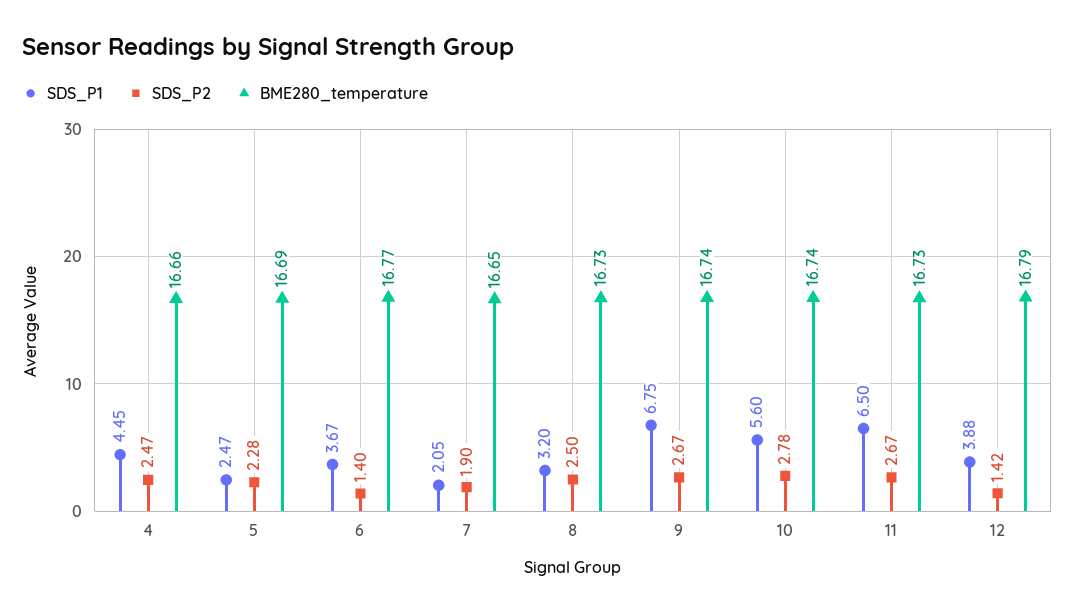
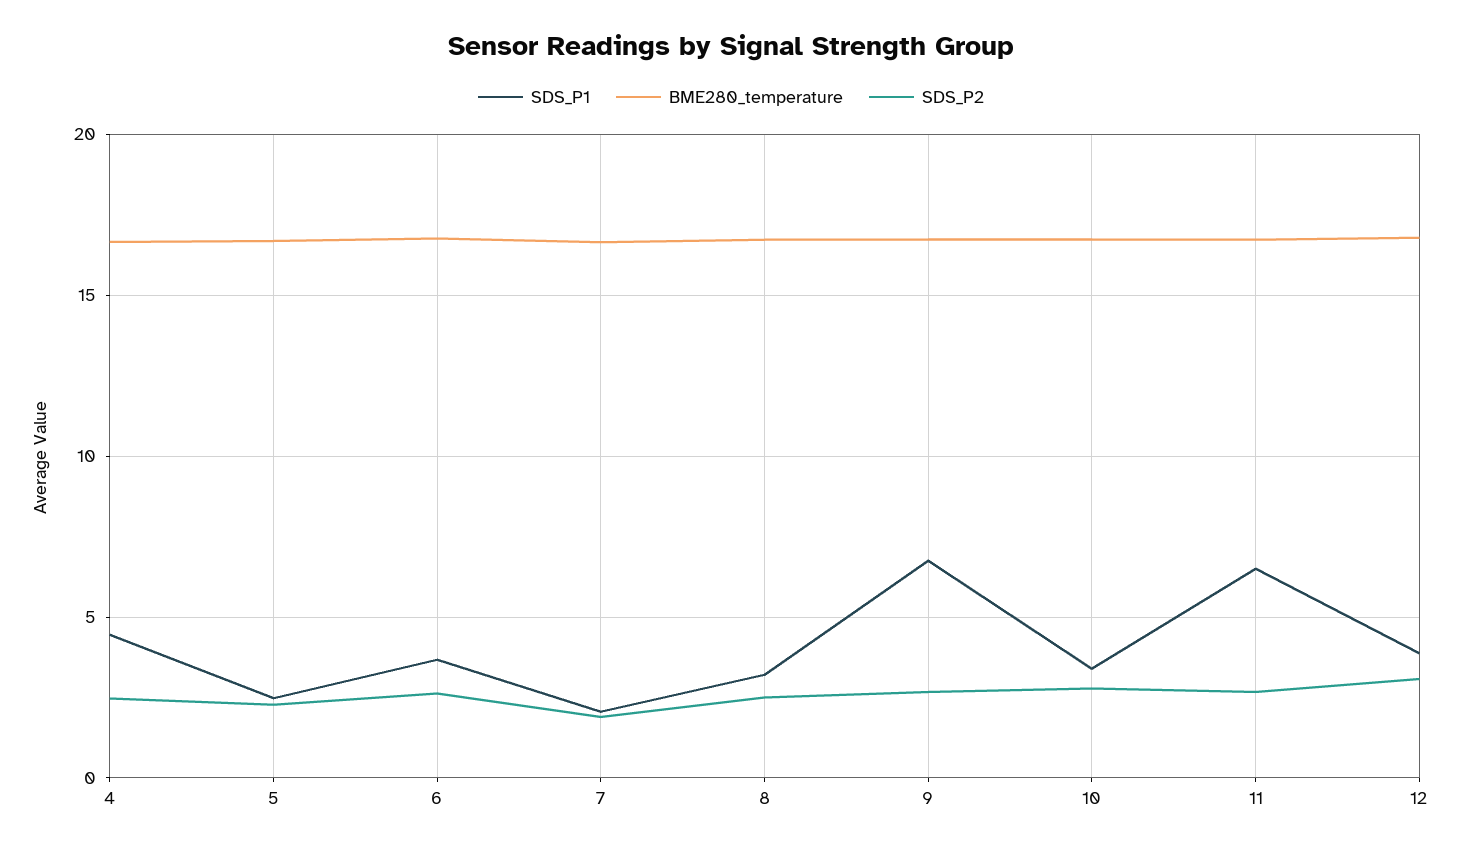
SDS_P2, 6: 1.4 -> 2.5
SDS_P1, 10: 5.6 -> 3.5
SDS_P2, 12: 1.42 -> 3

